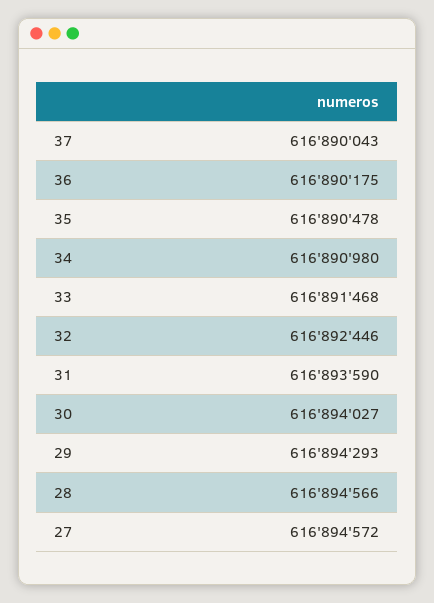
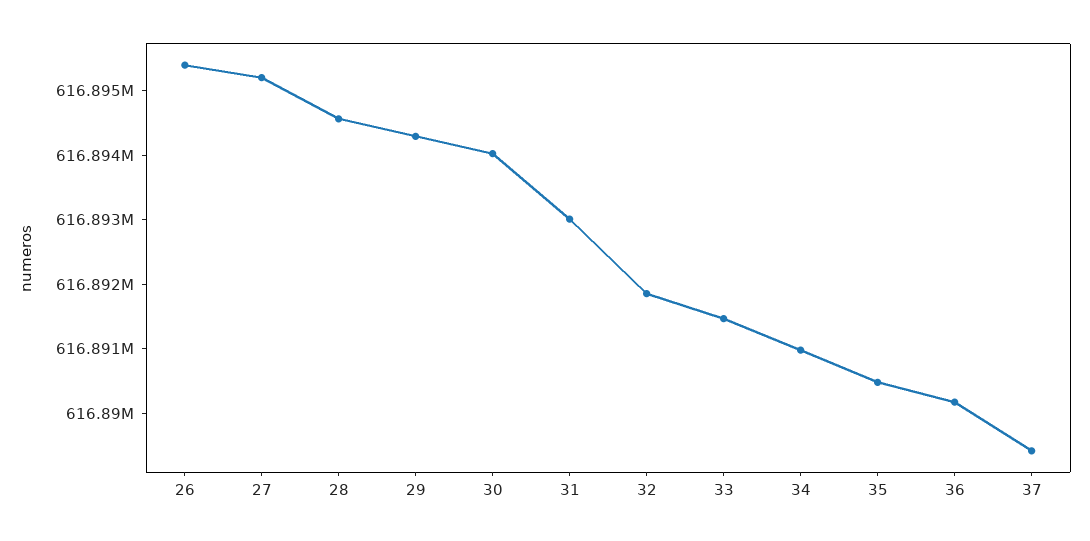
37: 616890043 -> 616889400
32: 616892446 -> 616891800
31: 616893590 -> 616893000
27: 616894572 -> 616895200
26: none -> 616895400

